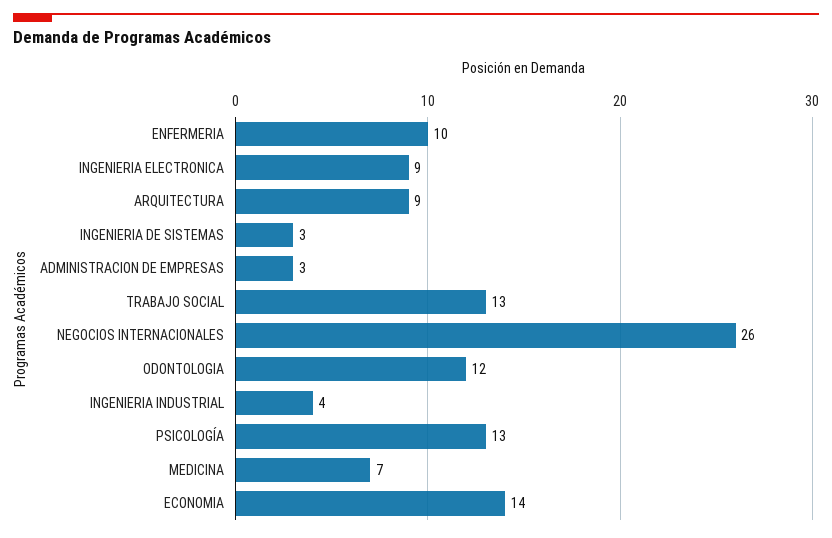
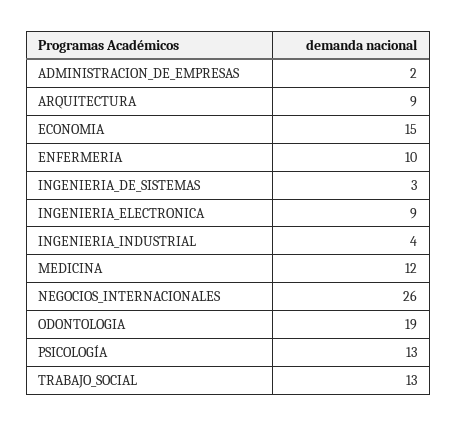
ADMINISTRACION DE EMPRESAS: 3 -> 2
ODONTOLOGIA: 12 -> 19
MEDICINA: 7 -> 12
ECONOMIA: 14 -> 15

